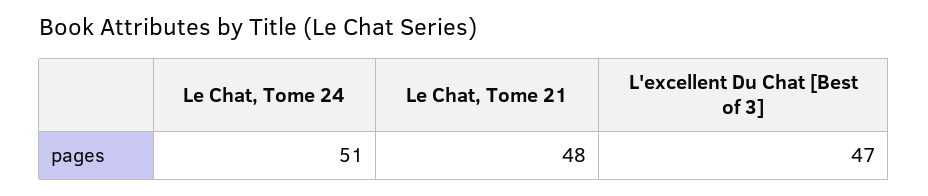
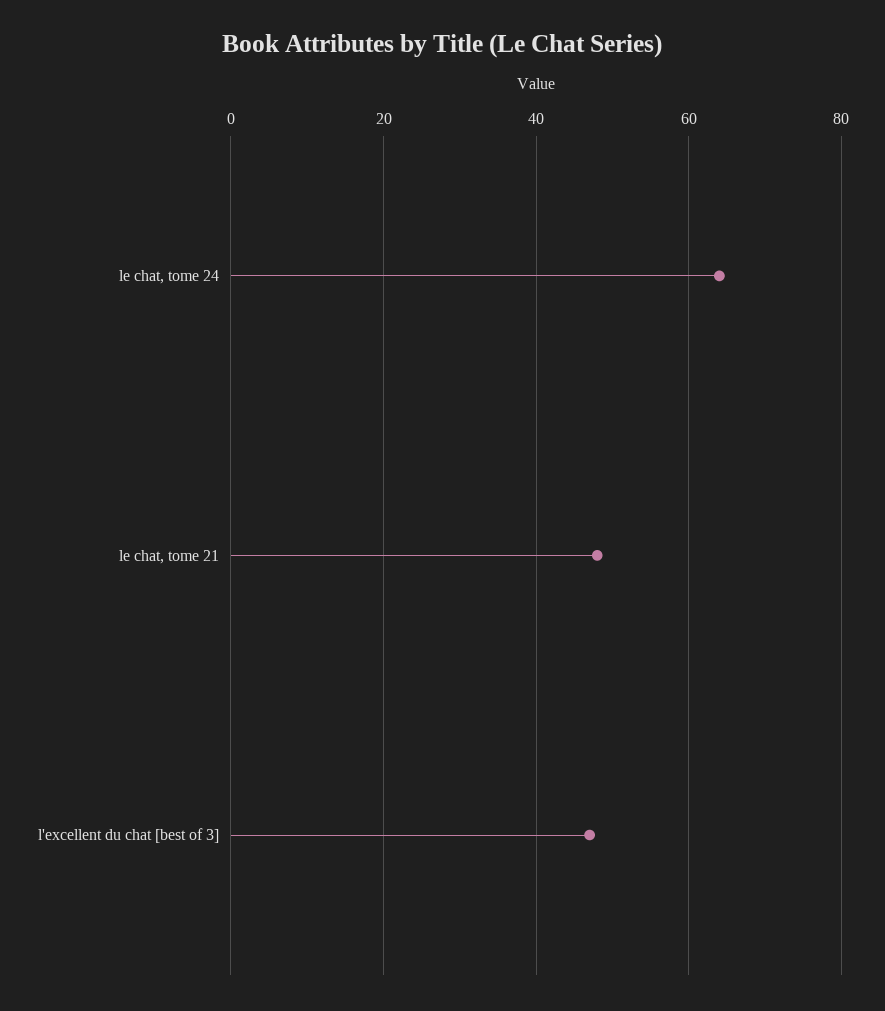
Le Chat, Tome 24: 51 -> 65

